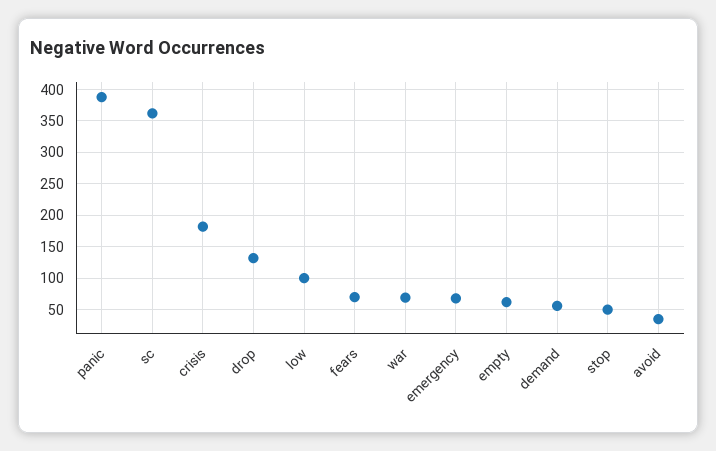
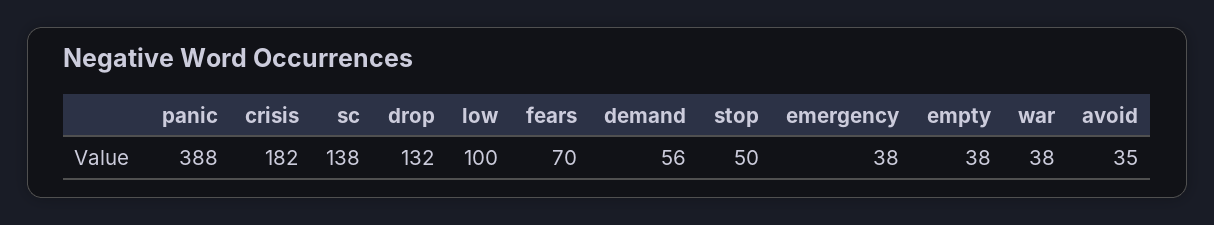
sc: 360 -> 138
war: 70 -> 38
emergency: 70 -> 38
empty: 60 -> 38

